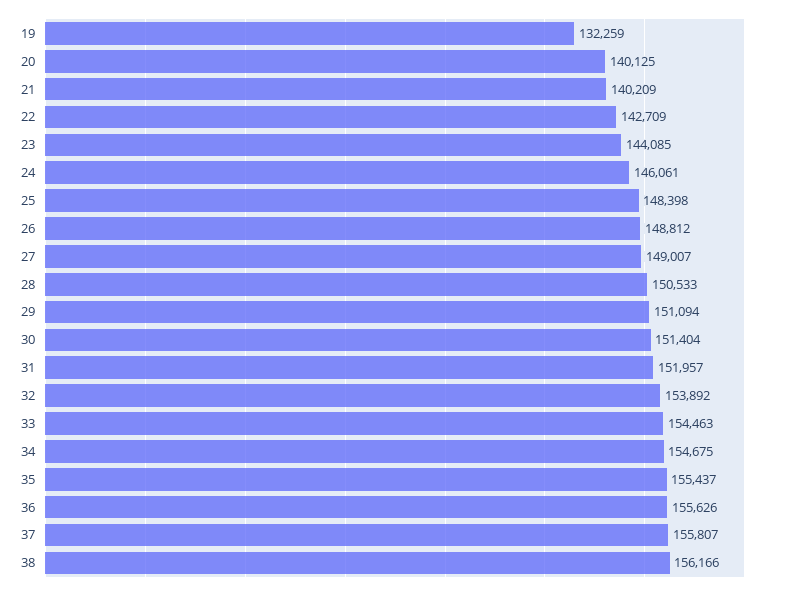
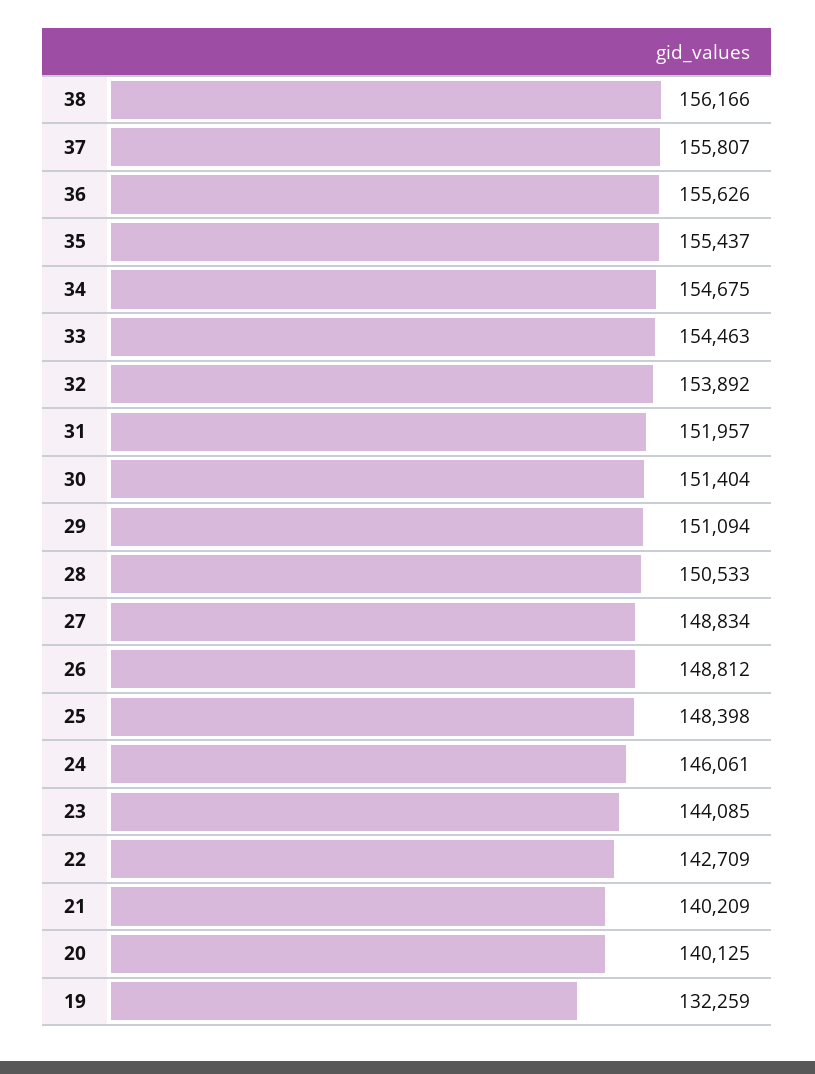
27: 149007 -> 148834

